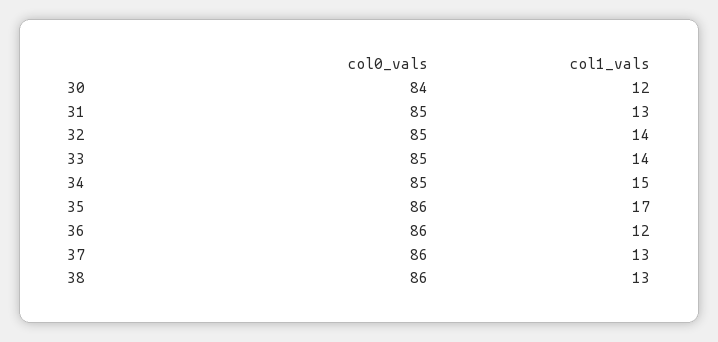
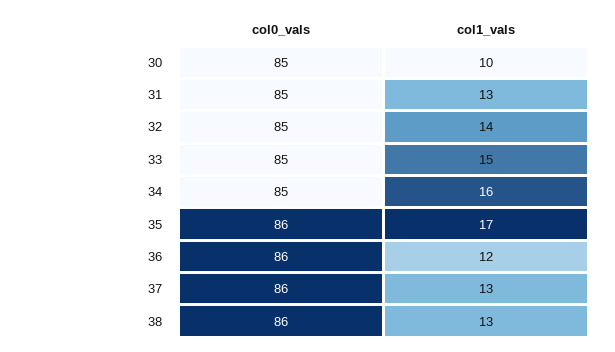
col0_vals, 30: 84 -> 85
col1_vals, 30: 12 -> 10
col1_vals, 33: 14 -> 15
col1_vals, 34: 15 -> 16

